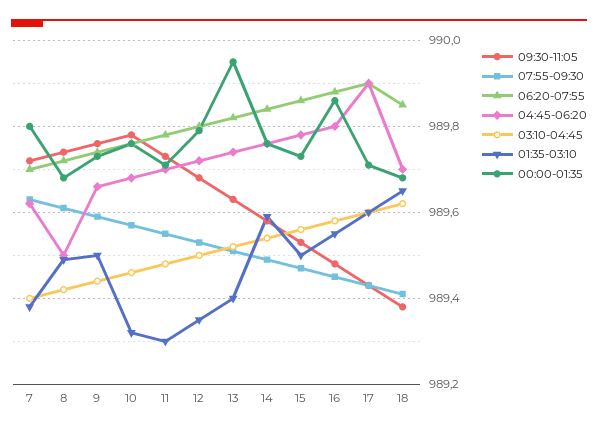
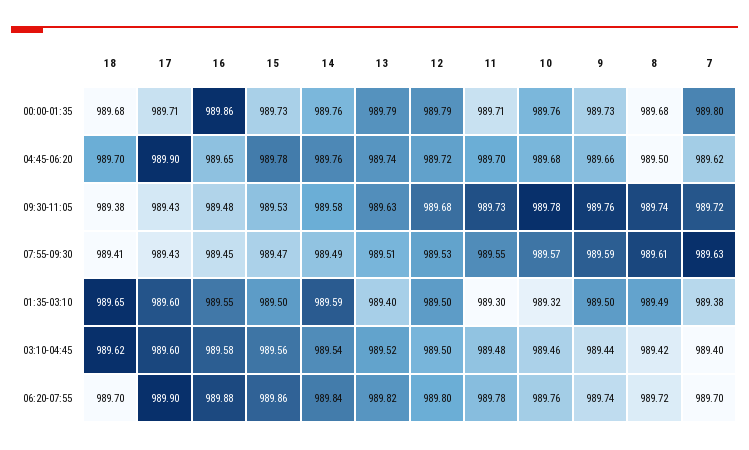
01:35-03:10, 12: 989.35 -> 989.5
00:00-01:35, 13: 989.95 -> 989.79
04:45-06:20, 16: 989.8 -> 989.65
06:20-07:55, 18: 989.85 -> 989.7

